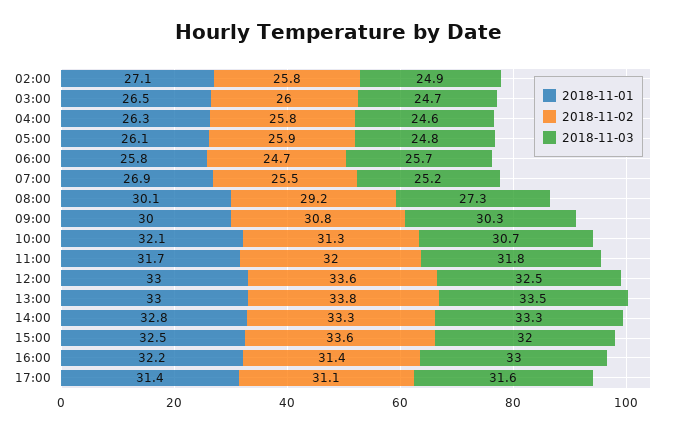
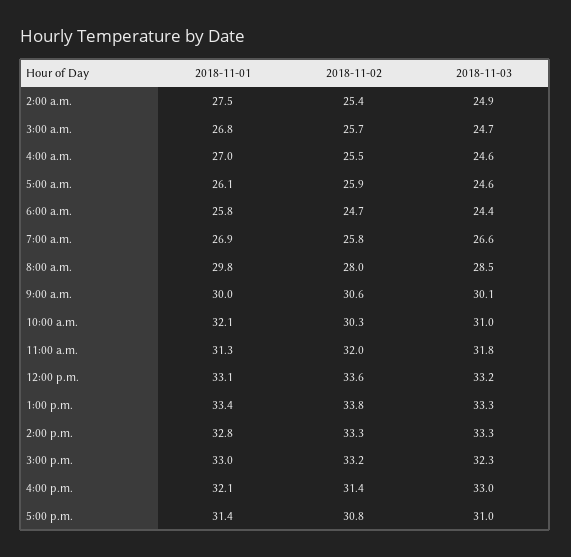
2018-11-01, 02:00: 27.1 -> 27.5
2018-11-02, 02:00: 25.8 -> 25.4
2018-11-01, 03:00: 26.5 -> 26.8
2018-11-02, 03:00: 26 -> 25.7
2018-11-01, 04:00: 26.3 -> 27
2018-11-02, 04:00: 25.8 -> 25.5
2018-11-03, 05:00: 24.8 -> 24.6
2018-11-03, 06:00: 25.7 -> 24.4
2018-11-02, 07:00: 25.5 -> 25.8
2018-11-03, 07:00: 25.2 -> 26.6
2018-11-01, 08:00: 30.1 -> 29.8
2018-11-02, 08:00: 29.2 -> 28
2018-11-03, 08:00: 27.3 -> 28.5
2018-11-02, 09:00: 30.8 -> 30.6
2018-11-03, 09:00: 30.3 -> 30.1
2018-11-02, 10:00: 31.3 -> 30.3
2018-11-03, 10:00: 30.7 -> 31
2018-11-01, 11:00: 31.7 -> 31.3
2018-11-01, 12:00: 33 -> 33.1
2018-11-03, 12:00: 32.5 -> 33.2
2018-11-01, 13:00: 33 -> 33.4
2018-11-03, 13:00: 33.5 -> 33.3
2018-11-01, 15:00: 32.5 -> 33
2018-11-02, 15:00: 33.6 -> 33.2
2018-11-03, 15:00: 32 -> 32.3
2018-11-01, 16:00: 32.2 -> 32.1
2018-11-02, 17:00: 31.1 -> 30.8
2018-11-03, 17:00: 31.6 -> 31

